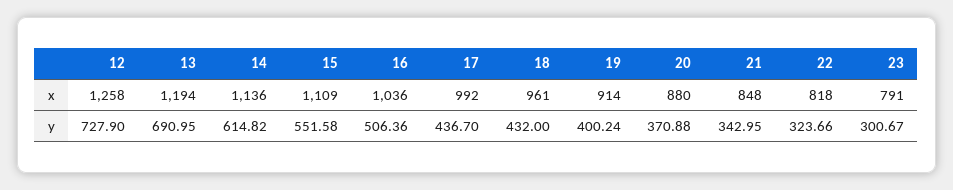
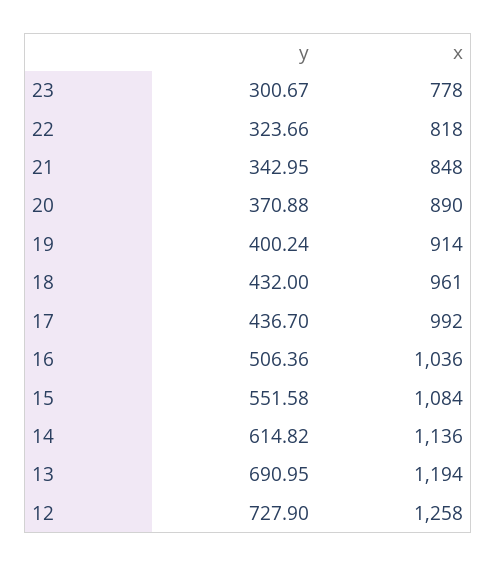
15, x: 1109 -> 1084
20, x: 880 -> 890
23, x: 791 -> 778

